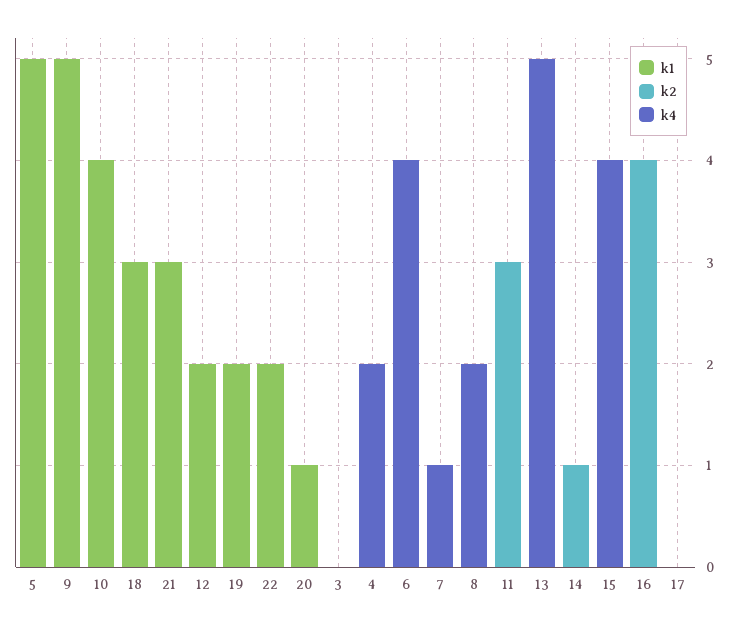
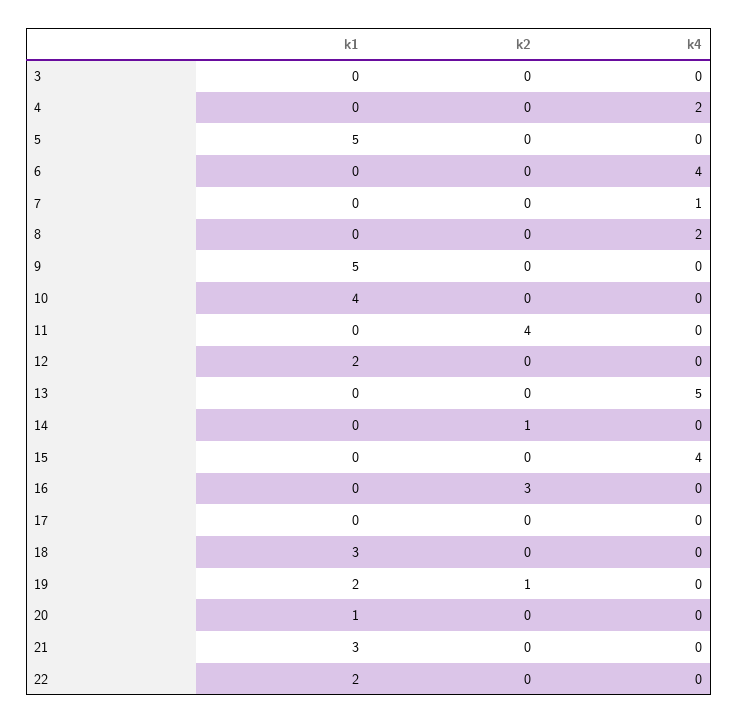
k2, 19: 0 -> 1
k2, 11: 3 -> 4
k2, 16: 4 -> 3

